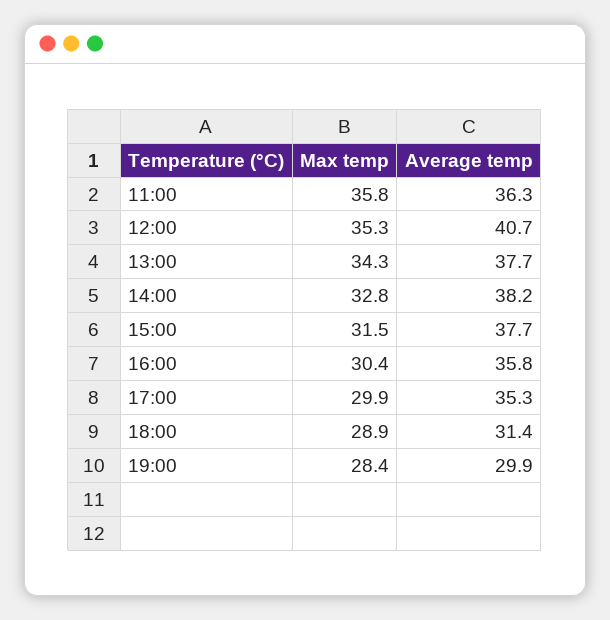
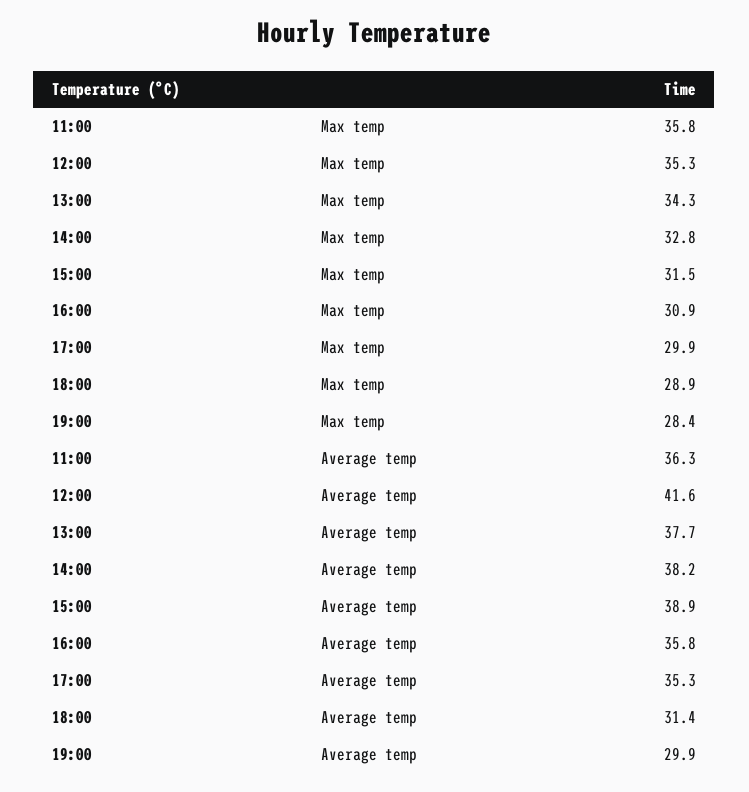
Average temp, 12:00: 40.7 -> 41.6
Average temp, 15:00: 37.7 -> 38.9
Max temp, 16:00: 30.4 -> 30.9

